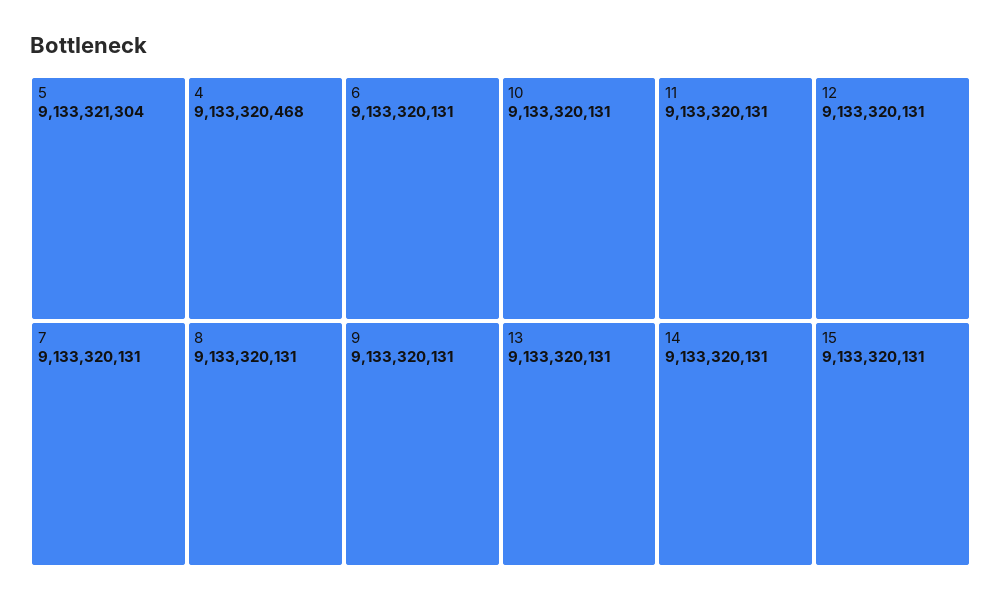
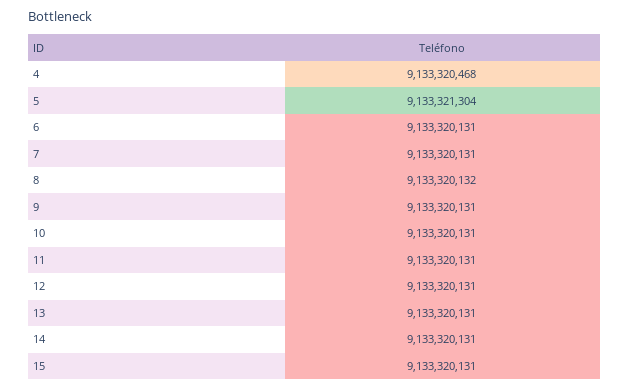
8: 9133320131 -> 9133320132

